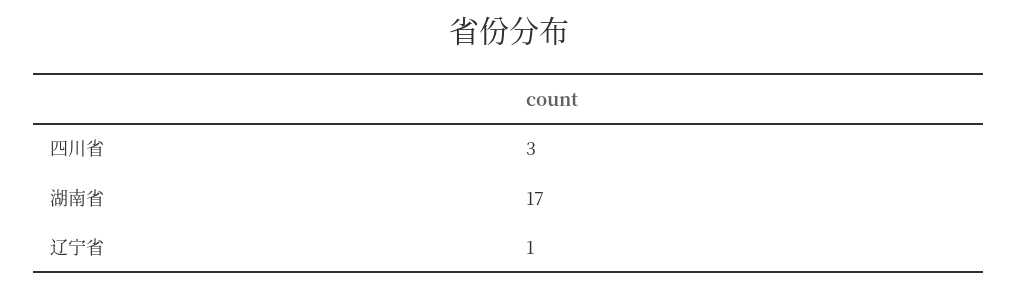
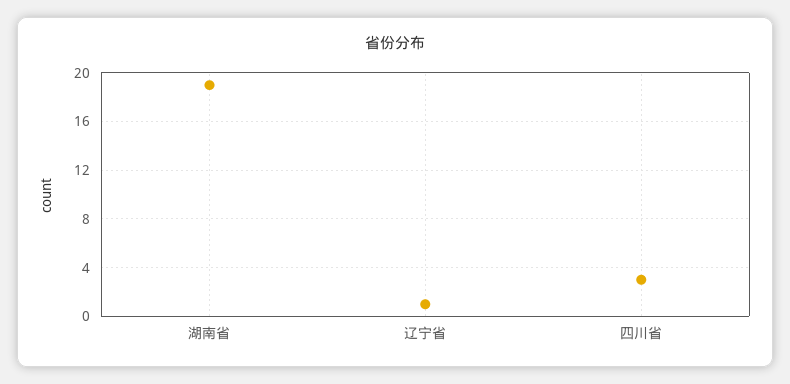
湖南省: 17 -> 19

